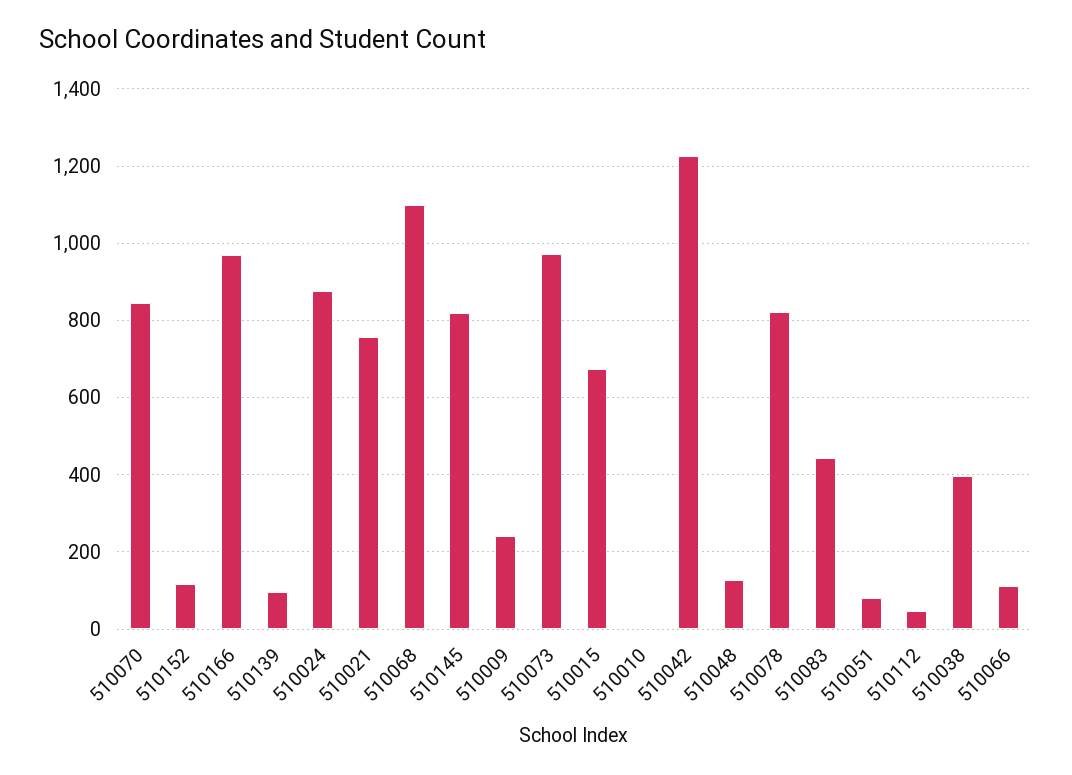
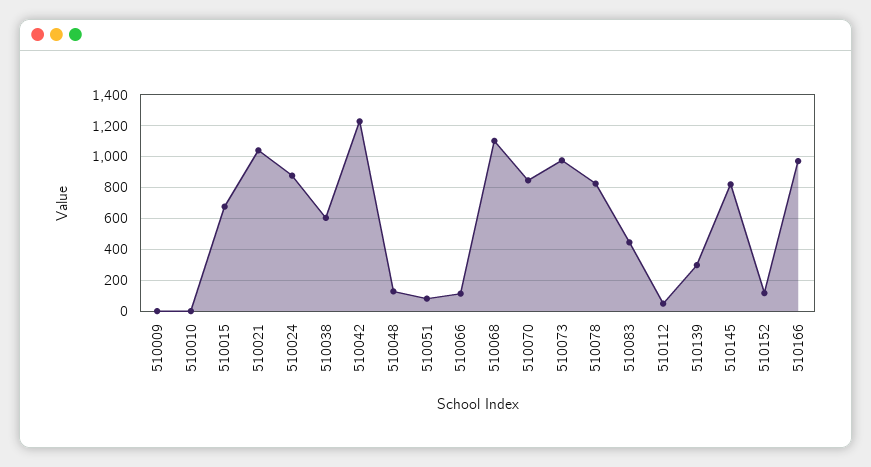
510139: 100 -> 300
510021: 760 -> 1050
510009: 240 -> 0
510038: 400 -> 600

